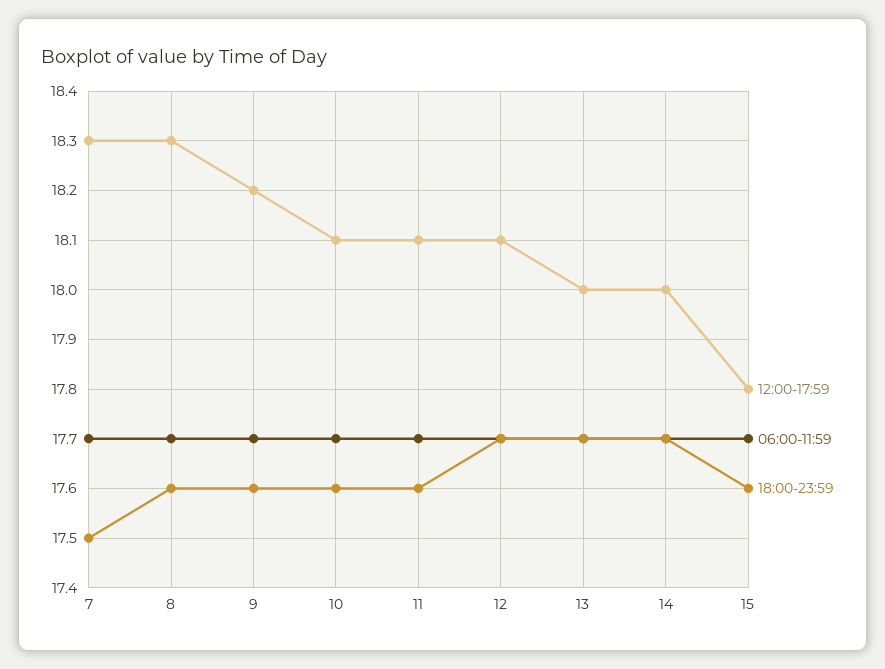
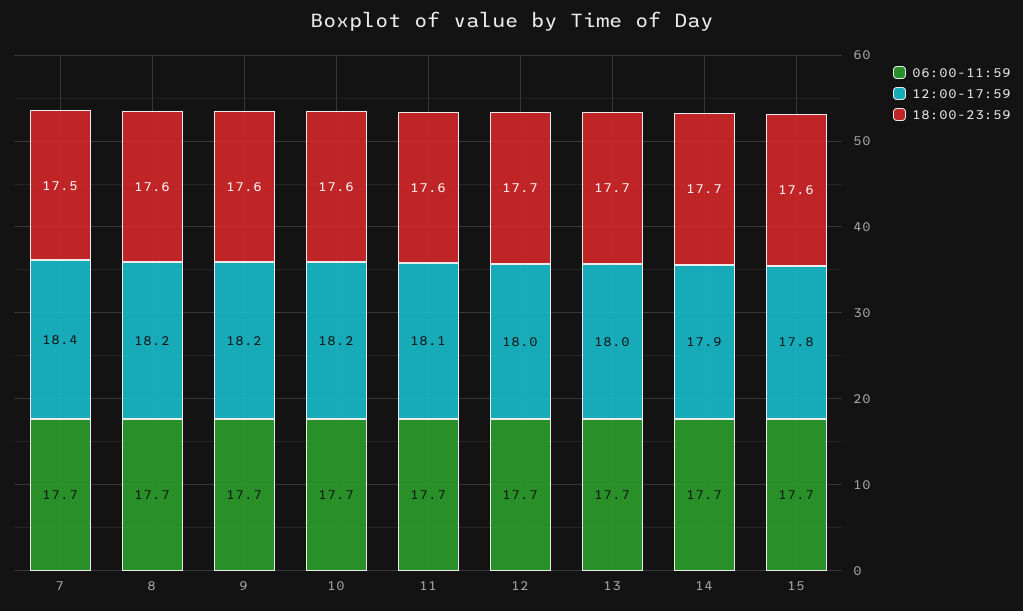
12:00-17:59, 7: 18.3 -> 18.4
12:00-17:59, 8: 18.3 -> 18.2
12:00-17:59, 10: 18.1 -> 18.2
12:00-17:59, 12: 18.1 -> 18
12:00-17:59, 14: 18 -> 17.9

